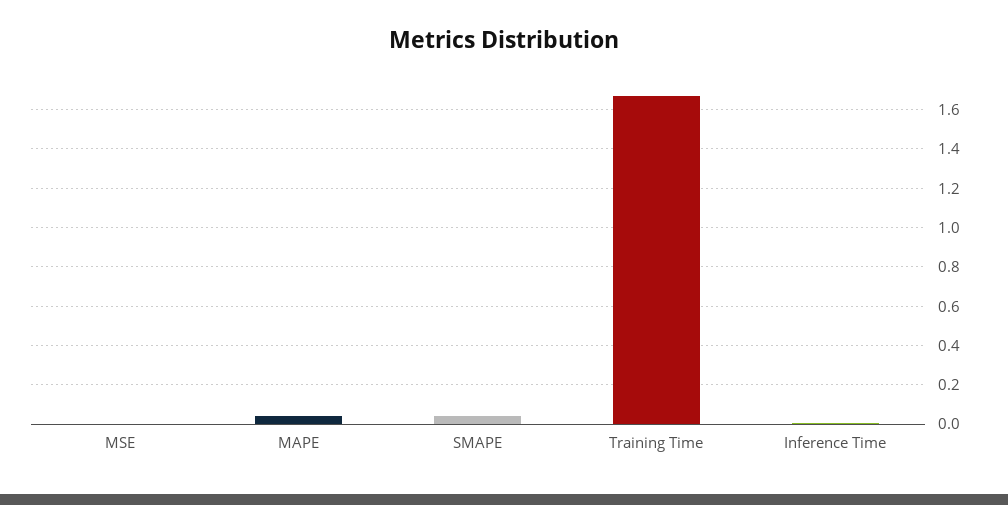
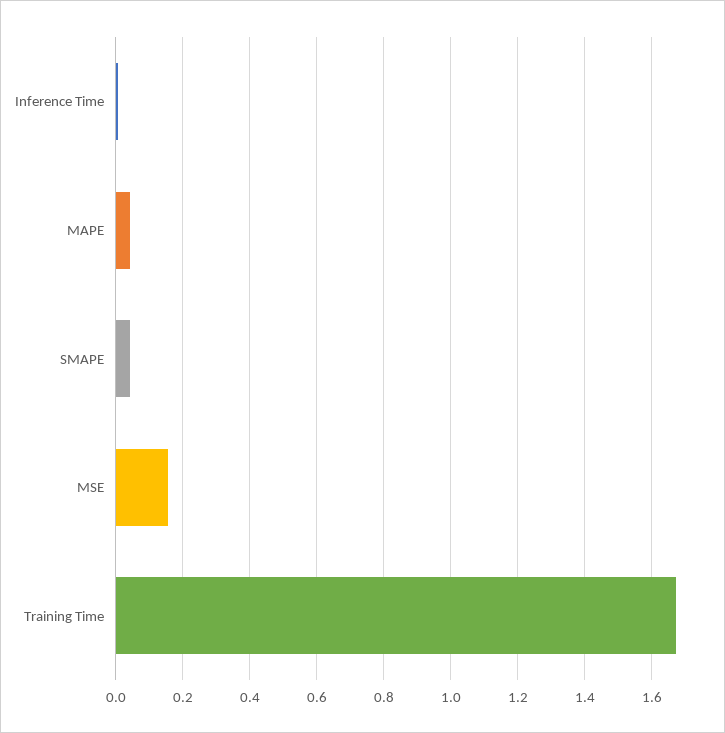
MSE: 0 -> 0.16

